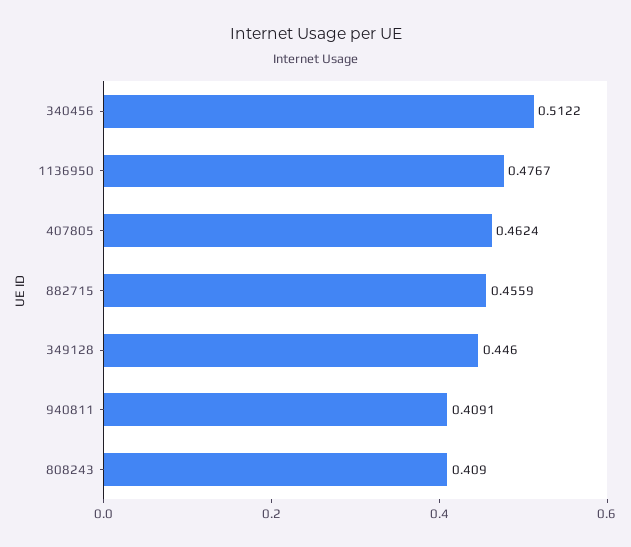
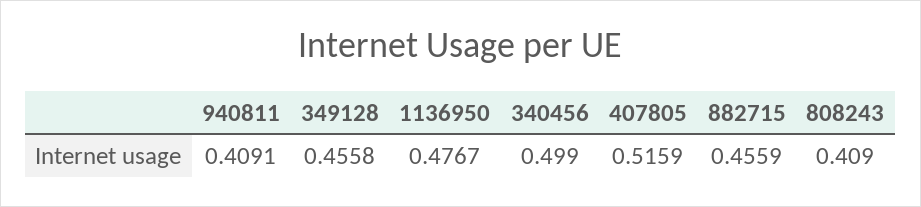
340456: 0.5122 -> 0.499
407805: 0.4624 -> 0.5159
349128: 0.446 -> 0.4558

